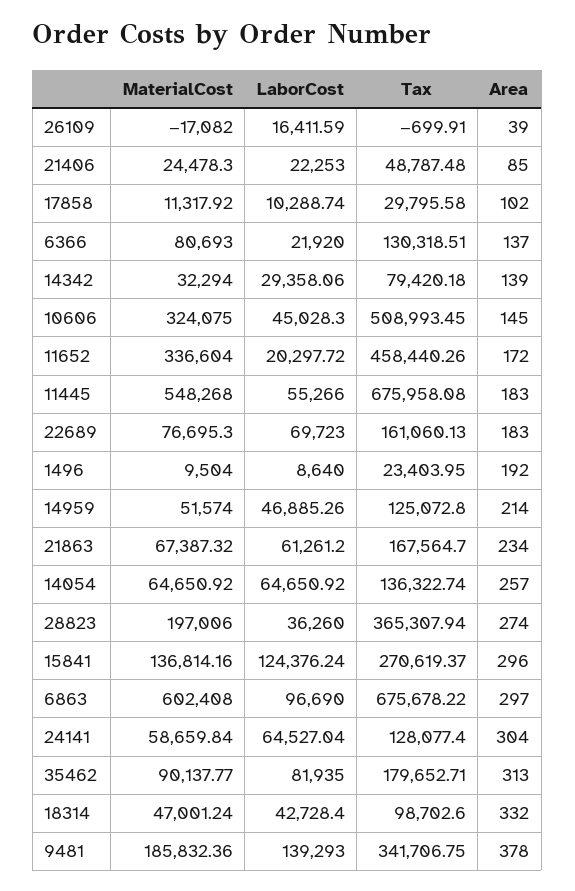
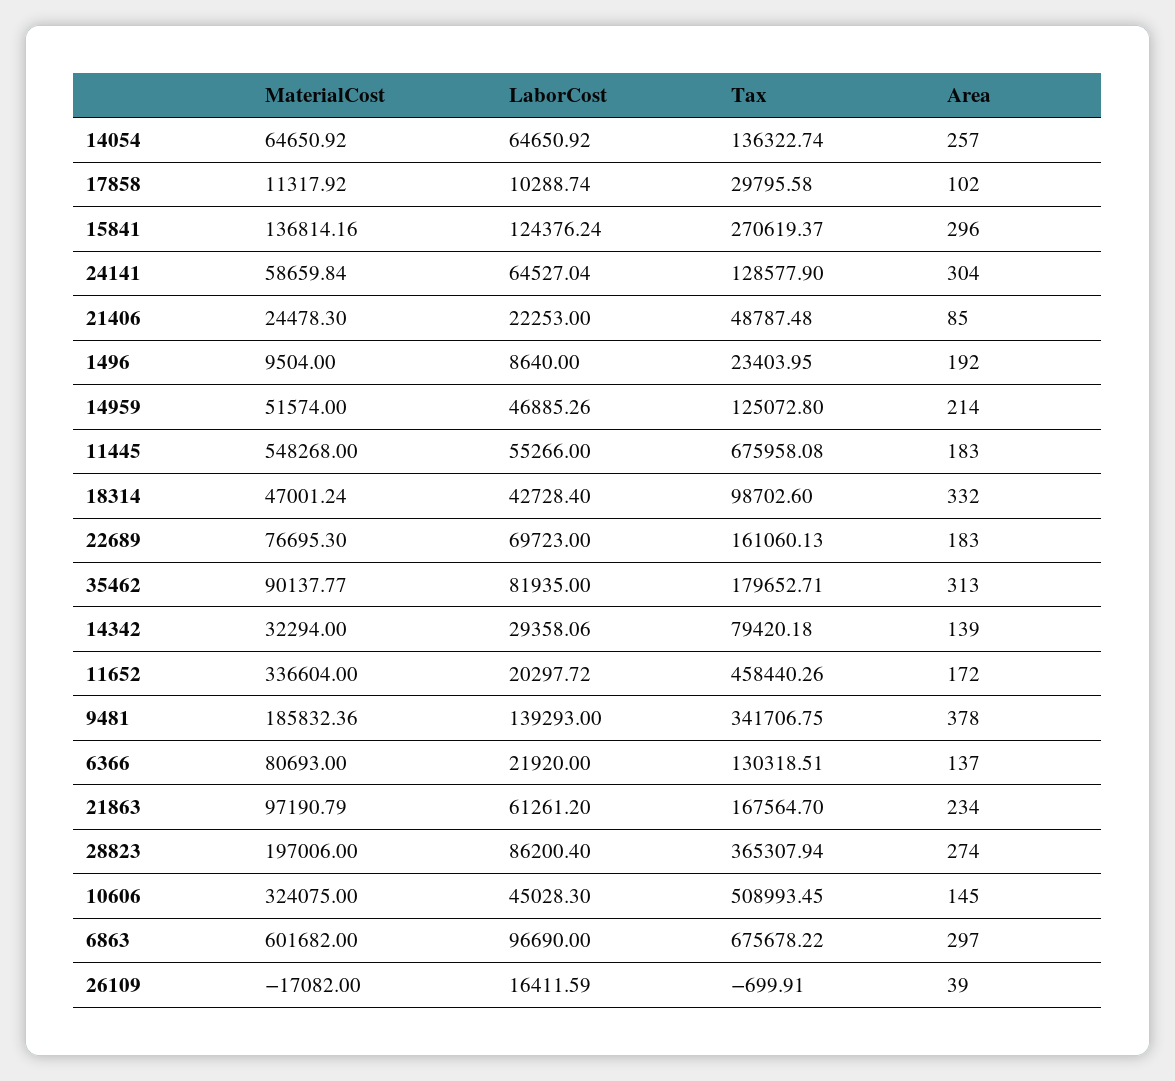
MaterialCost, 21863: 67387.32 -> 97190.79
LaborCost, 28823: 36260 -> 86200.4
MaterialCost, 6863: 602408 -> 601682
Tax, 24141: 128077.4 -> 128577.9

